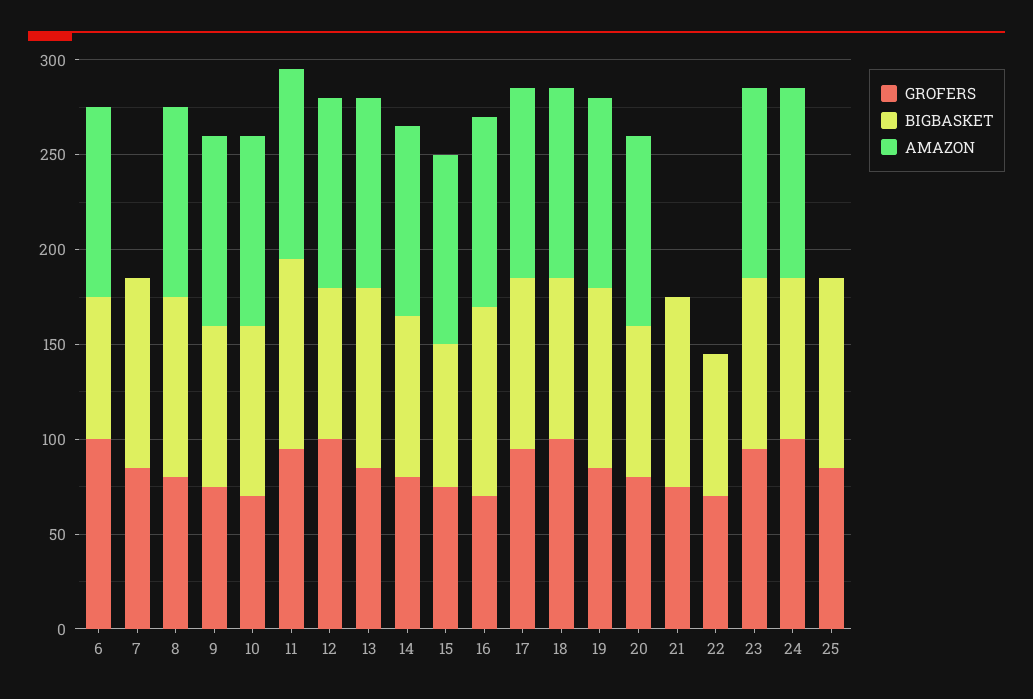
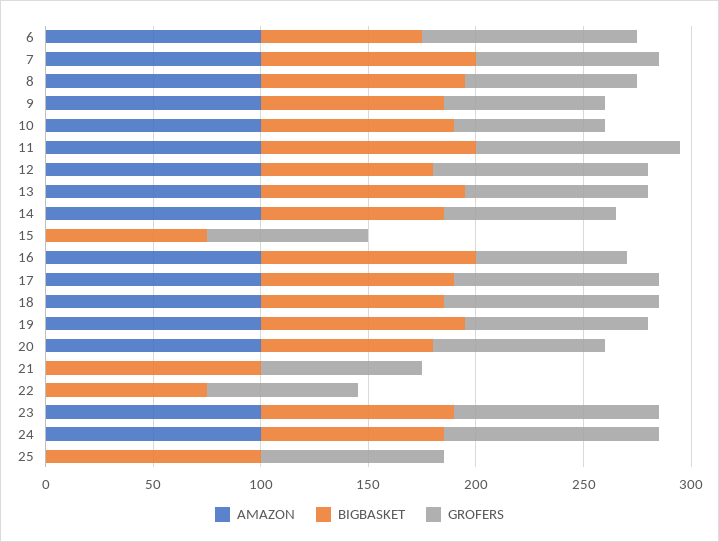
AMAZON, 7: 0 -> 100
AMAZON, 15: 100 -> 0

